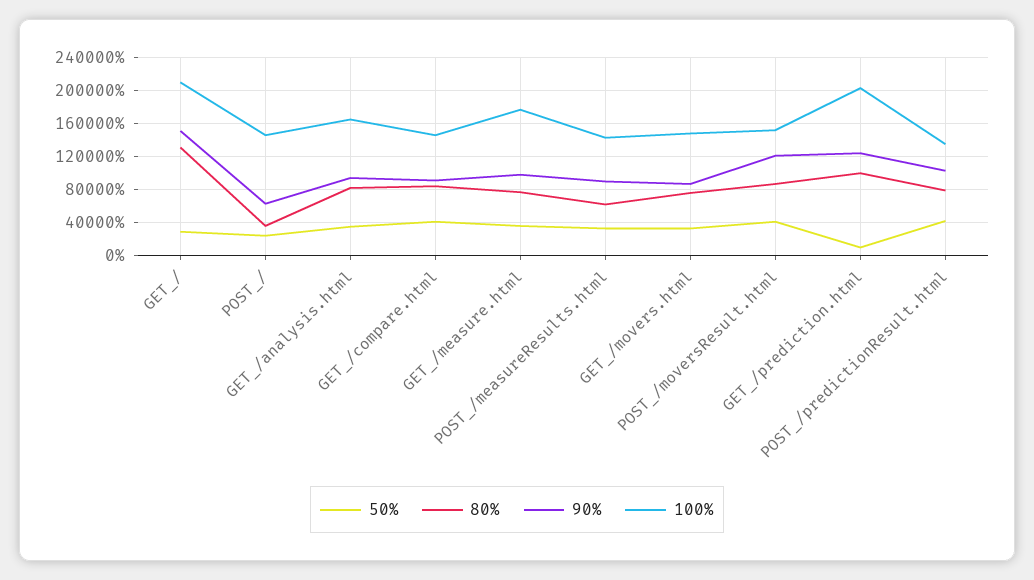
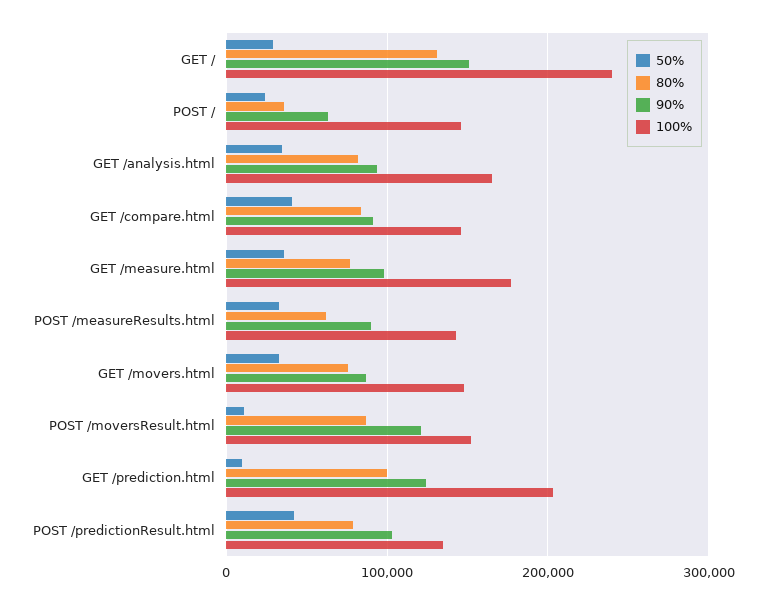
100%, GET_/: 210000 -> 240000
50%, POST_/moversResult.html: 40000 -> 10000

